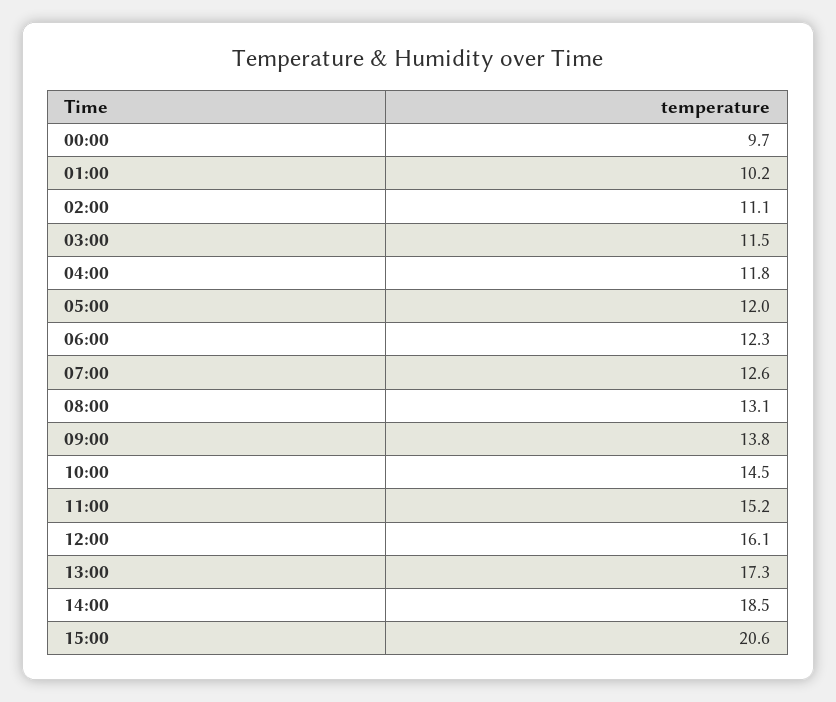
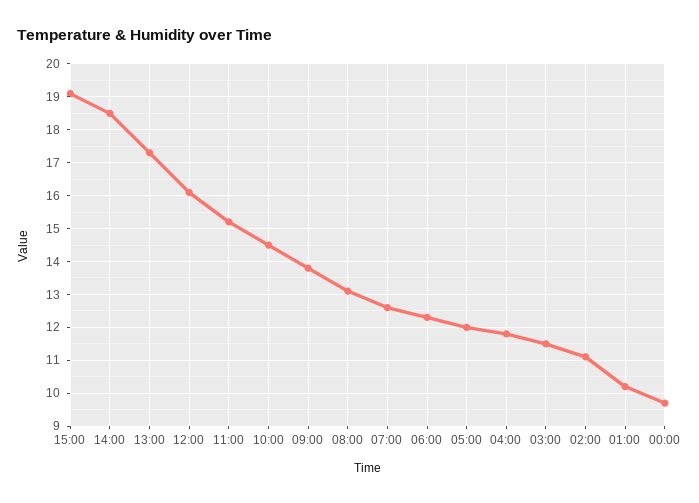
15:00: 20.6 -> 19

